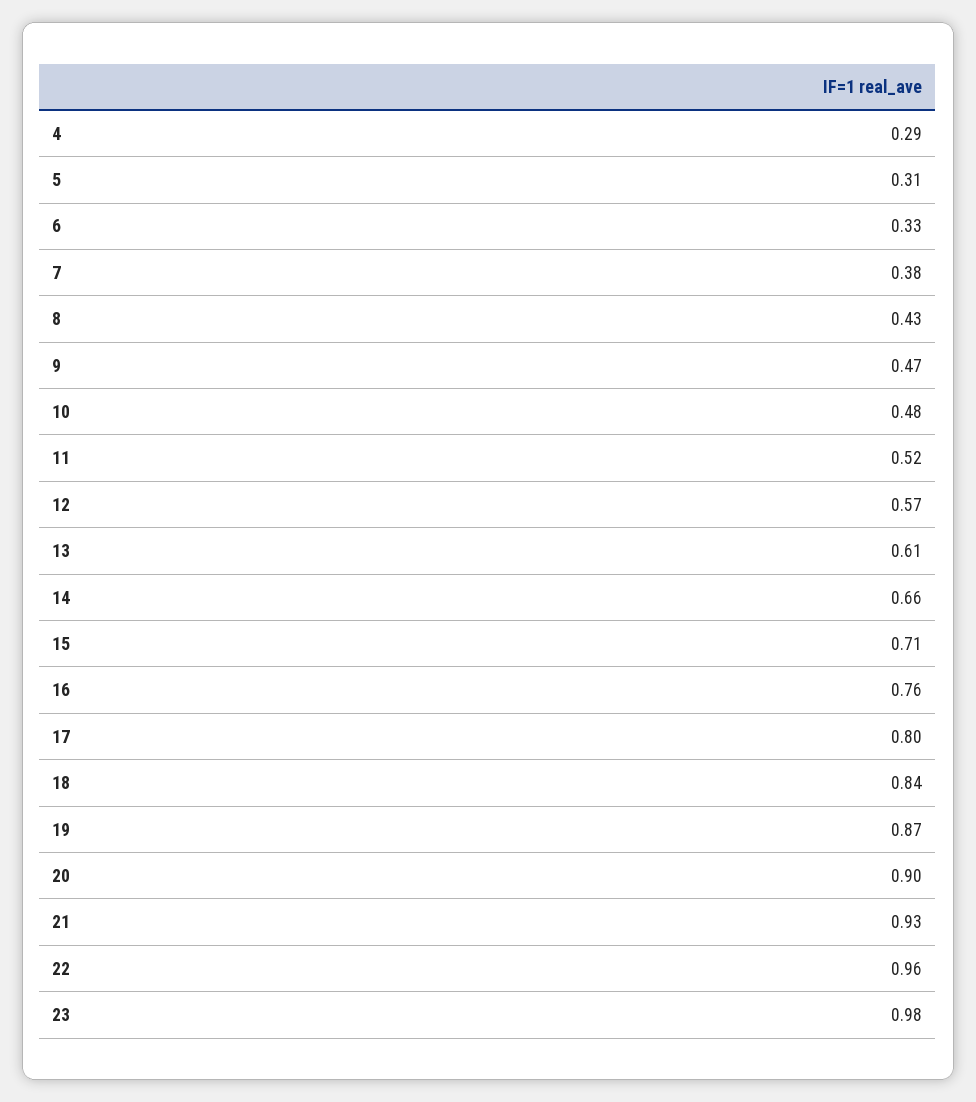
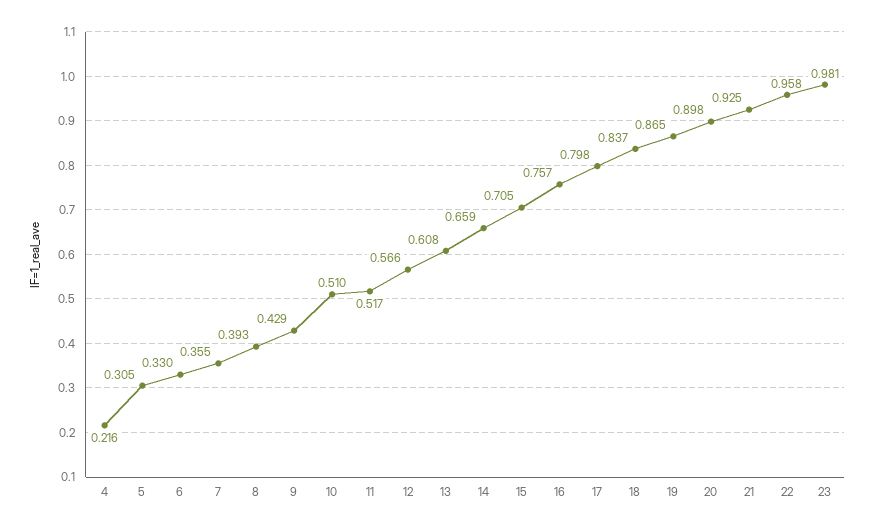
4: 0.29 -> 0.216
7: 0.38 -> 0.355
8: 0.43 -> 0.393
9: 0.47 -> 0.429
10: 0.48 -> 0.51

